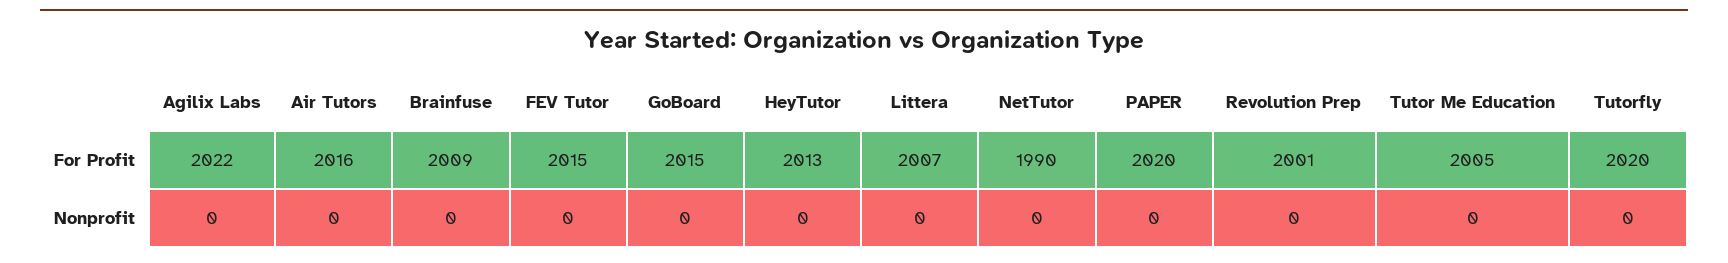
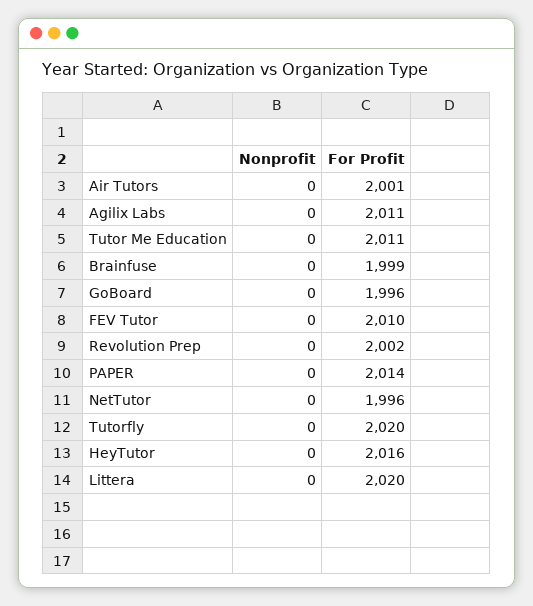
Agilix Labs, For Profit: 2022 -> 2011
Air Tutors, For Profit: 2016 -> 2001
Brainfuse, For Profit: 2009 -> 1999
FEV Tutor, For Profit: 2015 -> 2010
GoBoard, For Profit: 2015 -> 1996
HeyTutor, For Profit: 2013 -> 2016
Littera, For Profit: 2007 -> 2020
NetTutor, For Profit: 1990 -> 1996
PAPER, For Profit: 2020 -> 2014
Revolution Prep, For Profit: 2001 -> 2002
Tutor Me Education, For Profit: 2005 -> 2011

